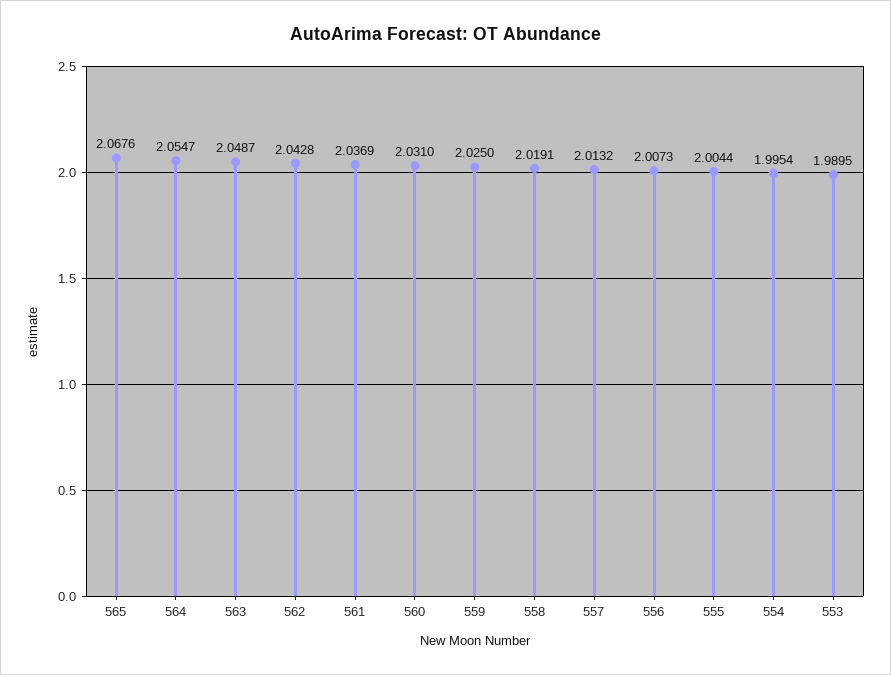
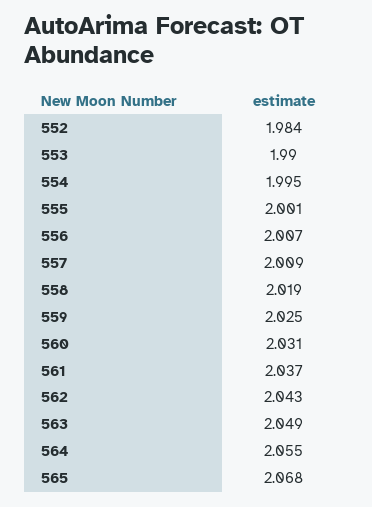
557: 2.0132 -> 2.009
555: 2.0044 -> 2.001
552: none -> 1.984

